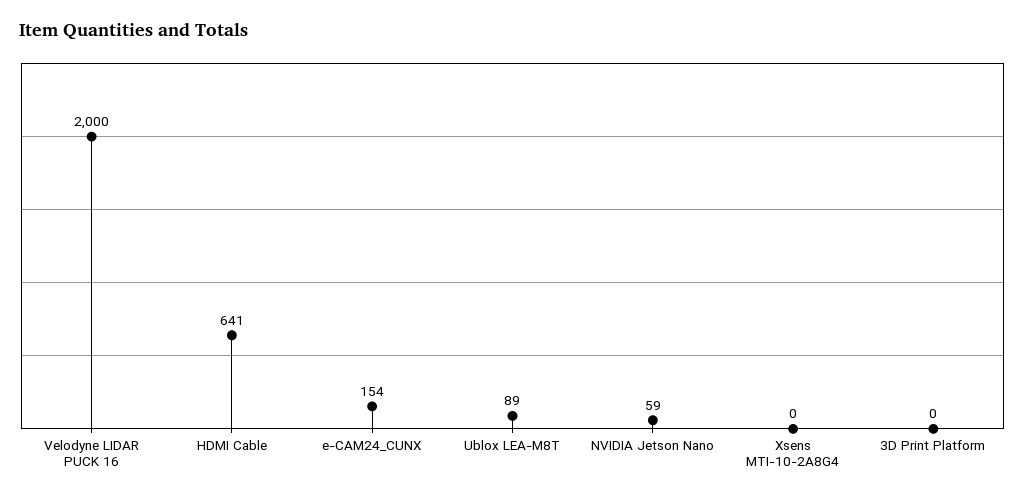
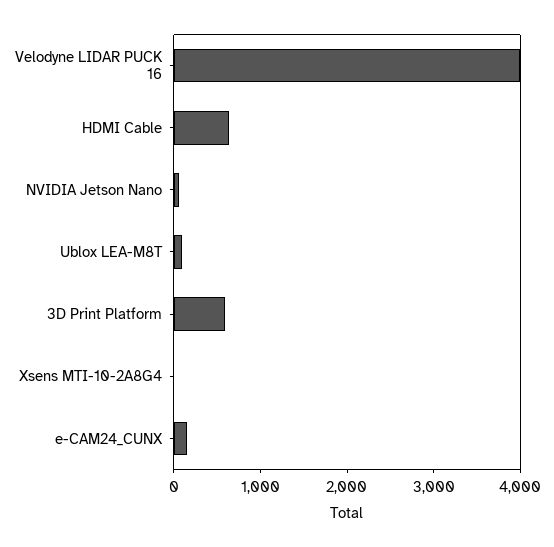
Velodyne LIDAR PUCK 16: 2000 -> 4000
3D Print Platform: 0 -> 600

